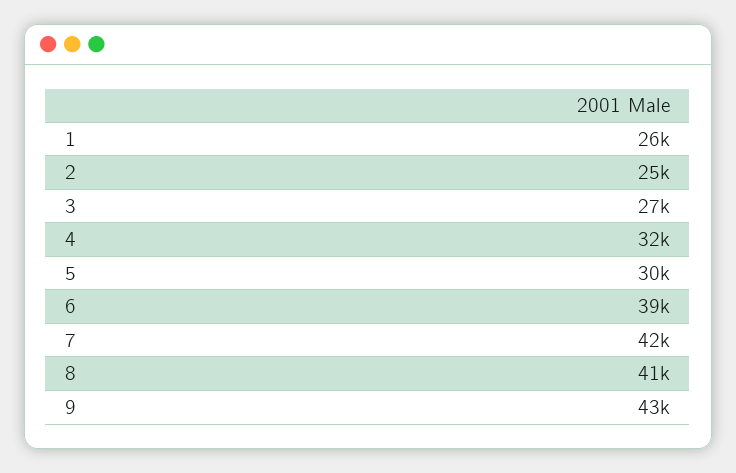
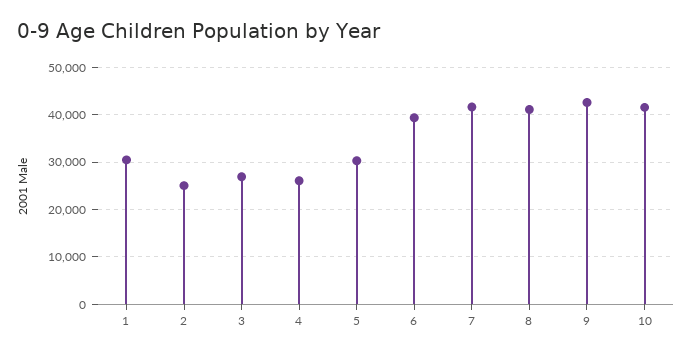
1: 26000 -> 30000
4: 32000 -> 26000
10: none -> 42000

